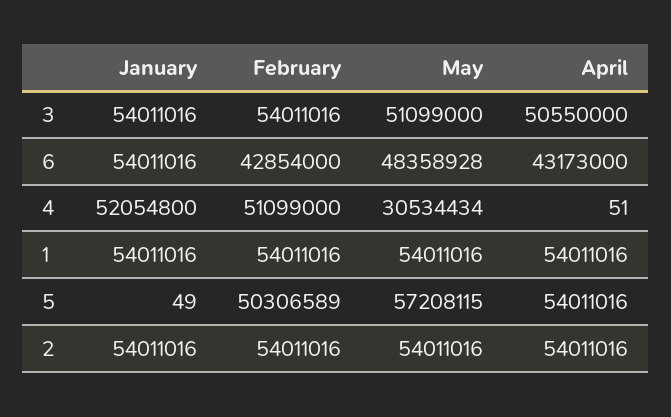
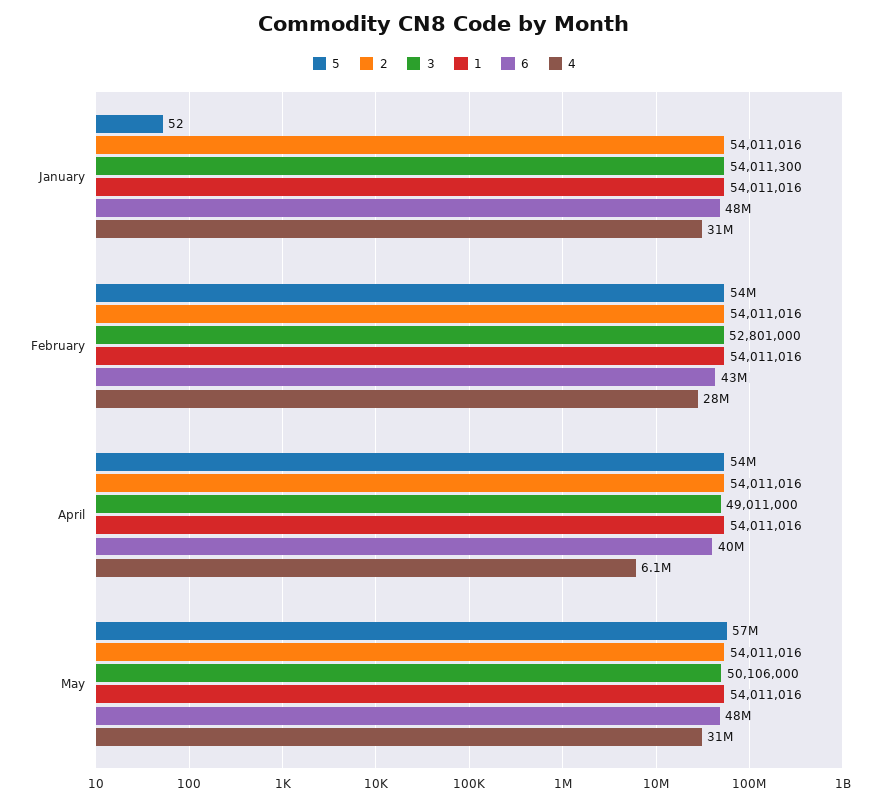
3, January: 54011016 -> 54011300
3, February: 54011016 -> 52801000
3, May: 51099000 -> 50106000
3, April: 50550000 -> 49011000
6, January: 54011016 -> 48000000
6, April: 43173000 -> 40000000
4, January: 52054800 -> 31000000
4, February: 51099000 -> 28000000
4, April: 51 -> 6100000
5, January: 49 -> 52
5, February: 50306589 -> 54000000

